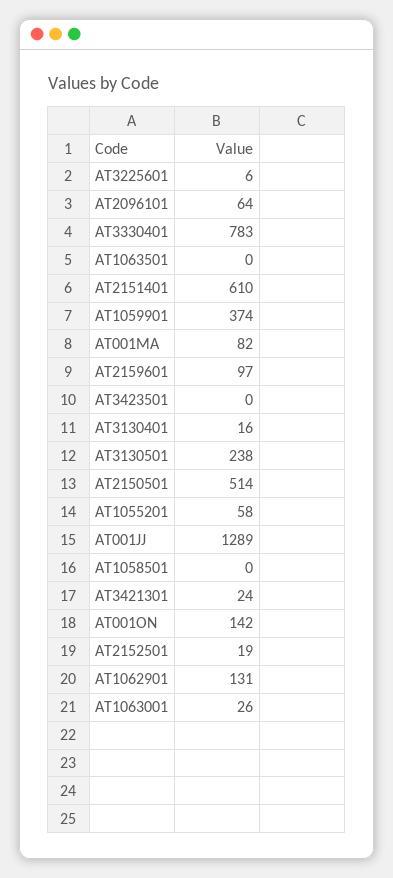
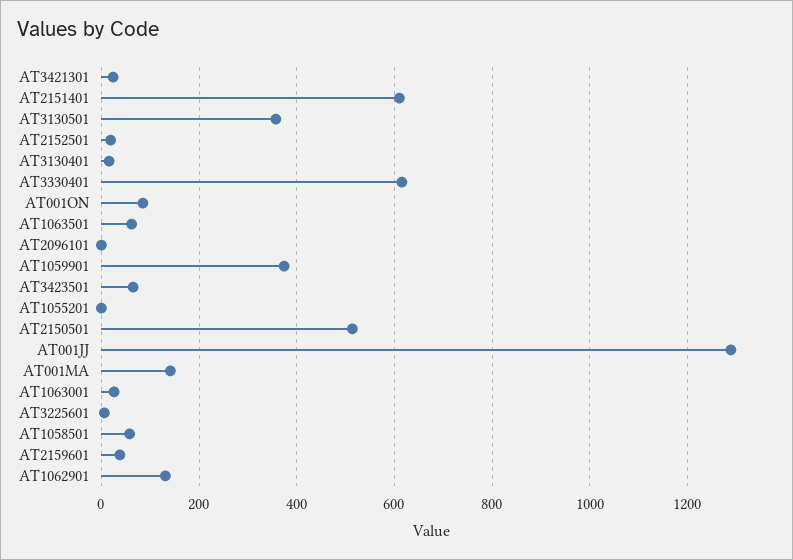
AT2096101: 64 -> 0
AT3330401: 783 -> 620
AT1063501: 0 -> 60
AT001MA: 82 -> 140
AT2159601: 97 -> 40
AT3423501: 0 -> 60
AT3130501: 238 -> 360
AT1055201: 58 -> 0
AT1058501: 0 -> 60
AT001ON: 142 -> 80

